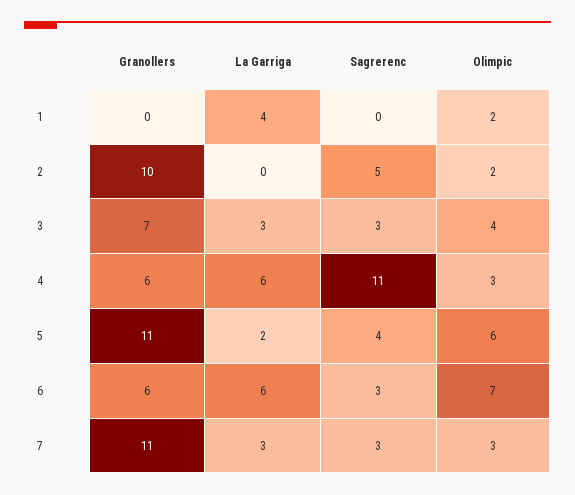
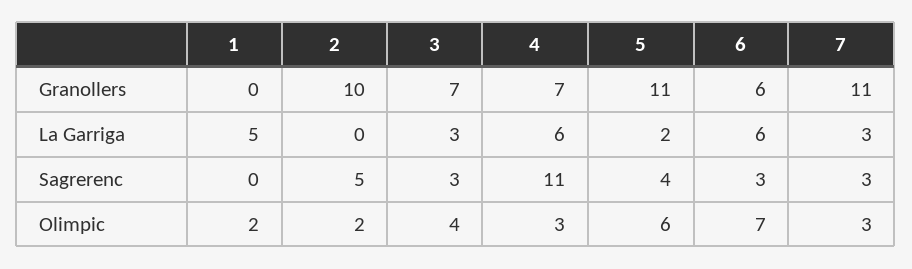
La Garriga, 1: 4 -> 5
Granollers, 4: 6 -> 7

